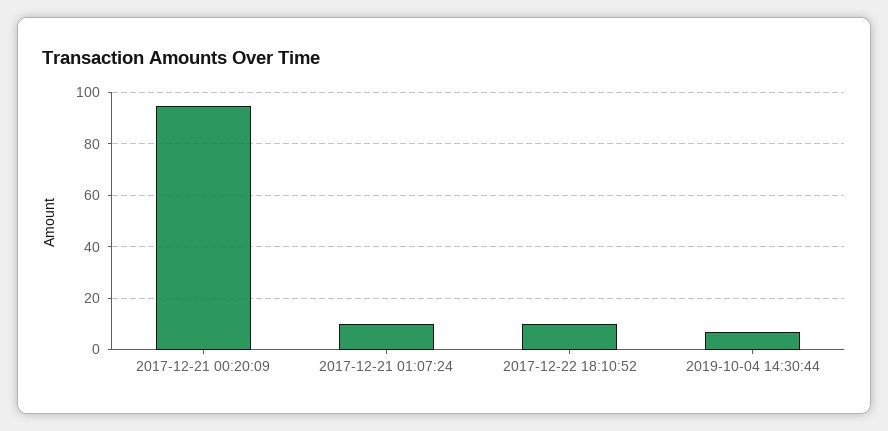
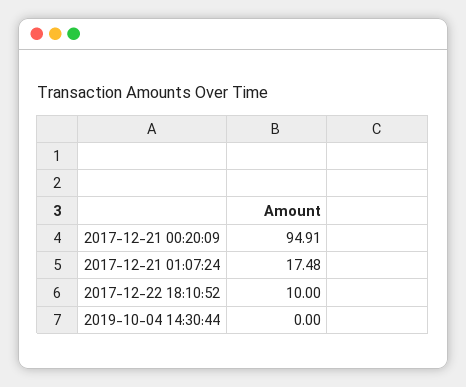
2017-12-21 01:07:24: 10 -> 17.48
2019-10-04 14:30:44: 7.5 -> 0

